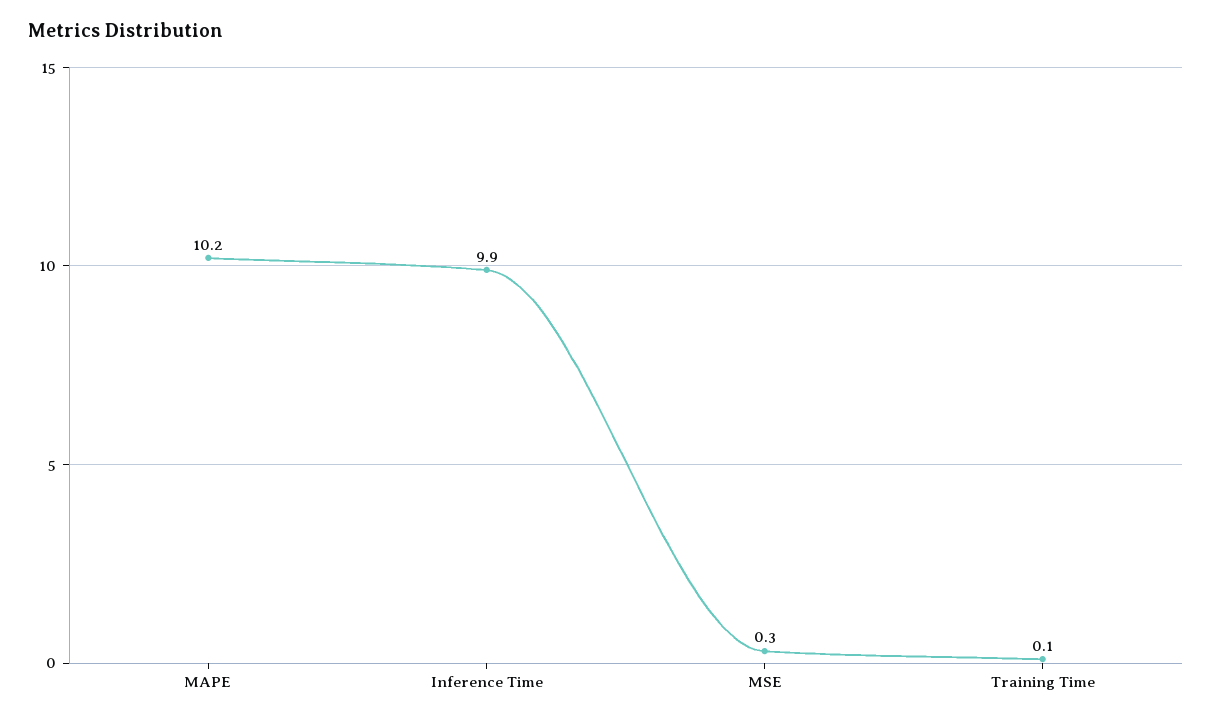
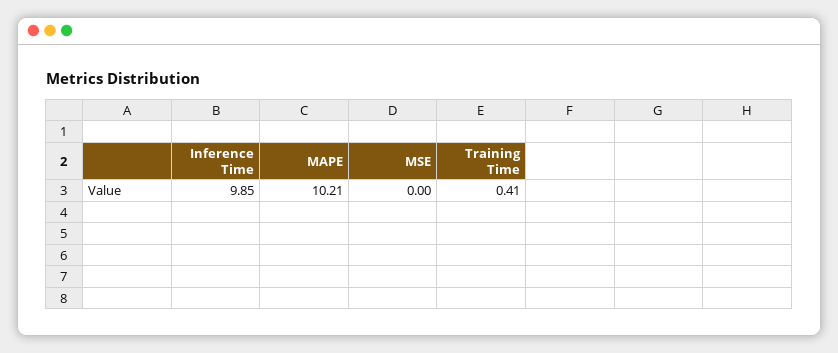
MSE: 0.3 -> 0
Training Time: 0.1 -> 0.41

